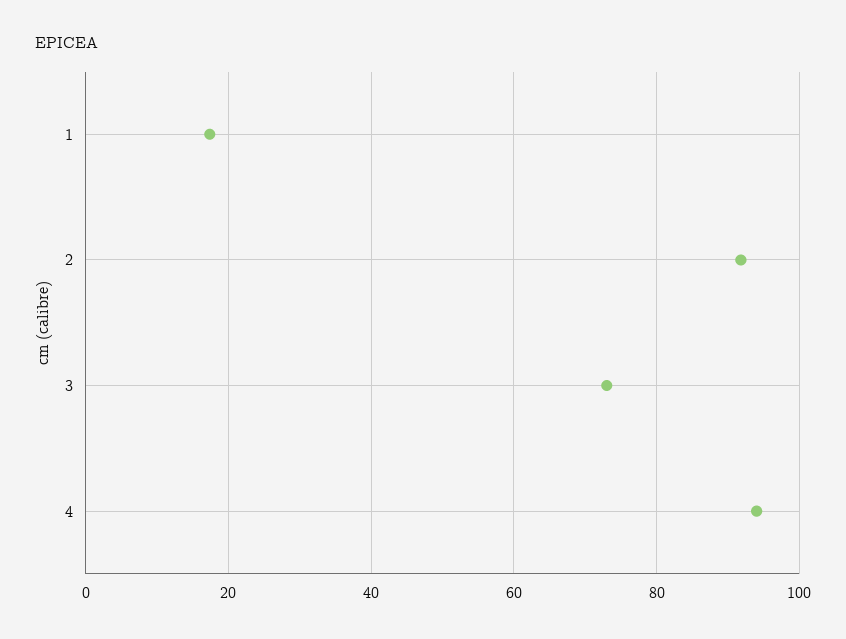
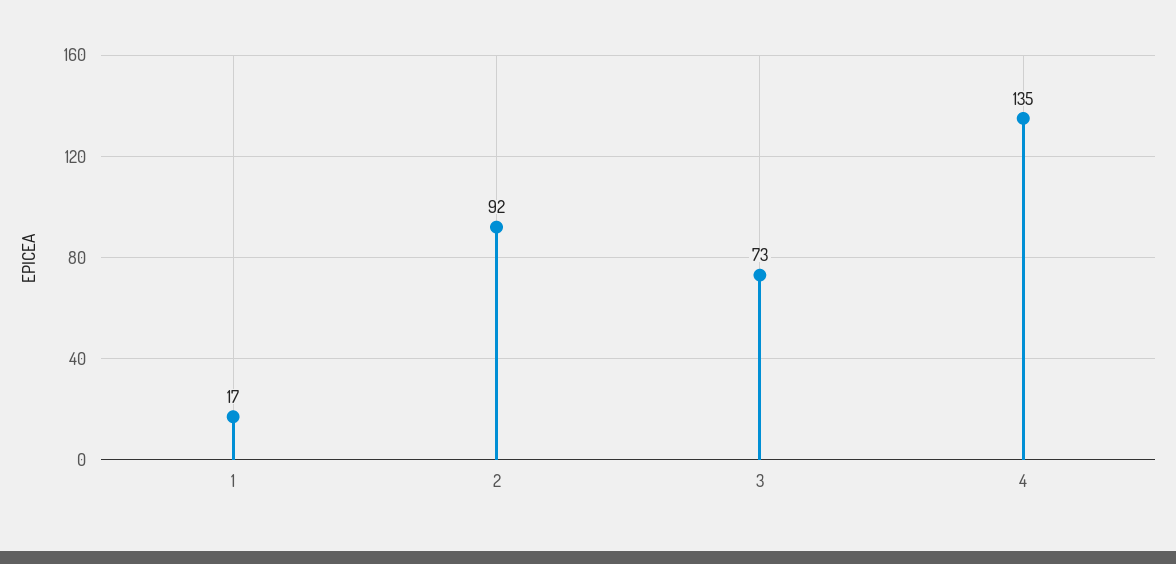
4: 94 -> 135

